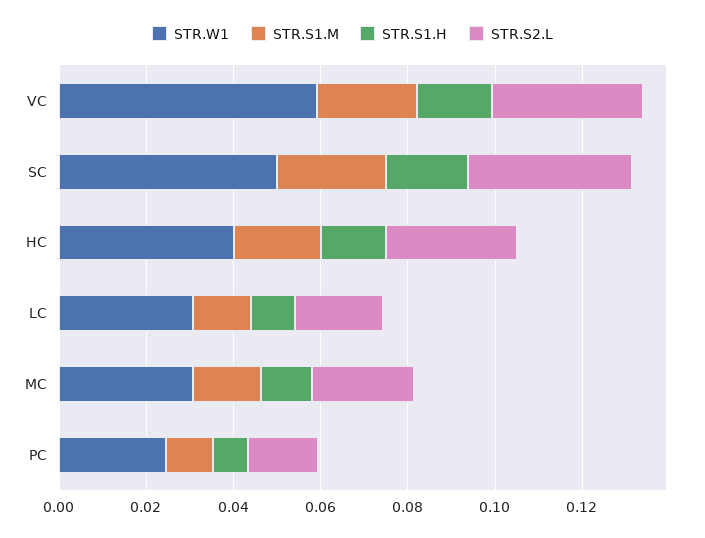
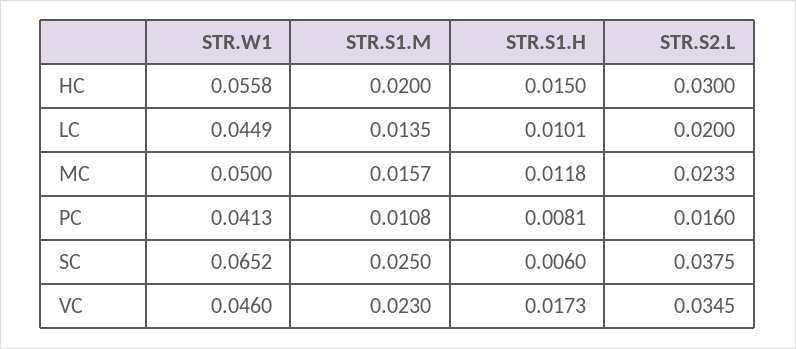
STR.W1, VC: 0.06 -> 0.046
STR.W1, SC: 0.05 -> 0.0652
STR.S1.H, SC: 0.02 -> 0.006
STR.W1, HC: 0.04 -> 0.0558
STR.W1, LC: 0.03 -> 0.0449
STR.W1, MC: 0.03 -> 0.05
STR.W1, PC: 0.025 -> 0.0413

